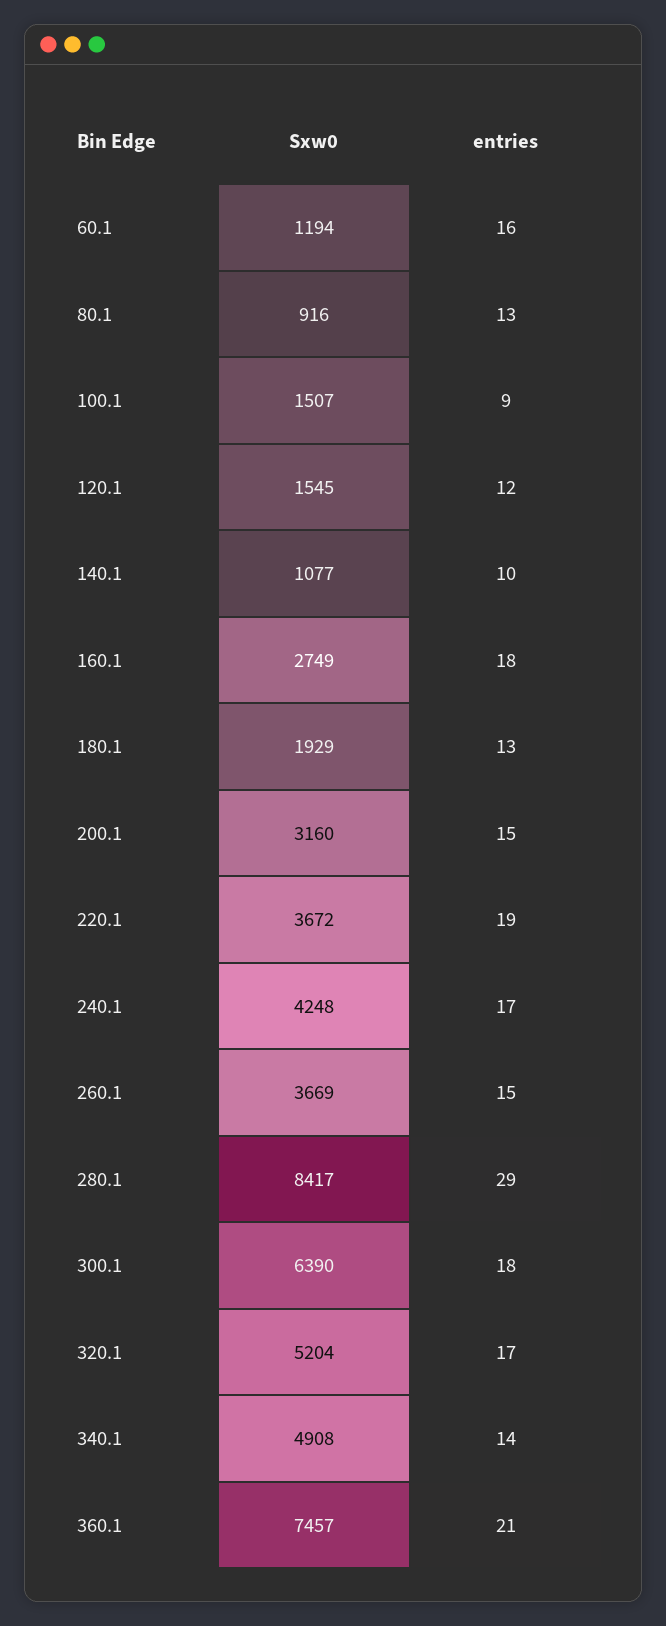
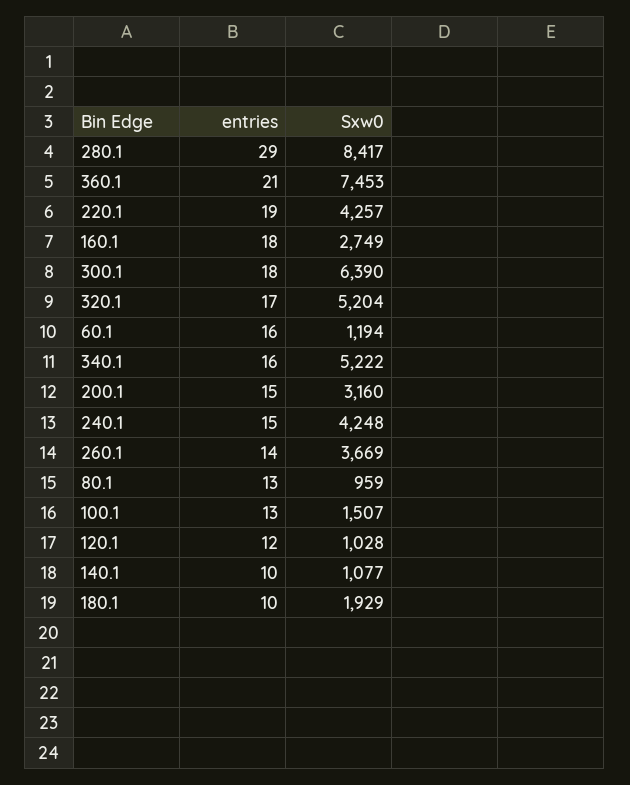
Sxw0, 80.1: 916 -> 959
entries, 100.1: 9 -> 13
Sxw0, 120.1: 1545 -> 1028
entries, 180.1: 13 -> 10
Sxw0, 220.1: 3672 -> 4257
entries, 240.1: 17 -> 15
entries, 260.1: 15 -> 14
Sxw0, 340.1: 4908 -> 5222
entries, 340.1: 14 -> 16
Sxw0, 360.1: 7457 -> 7453

